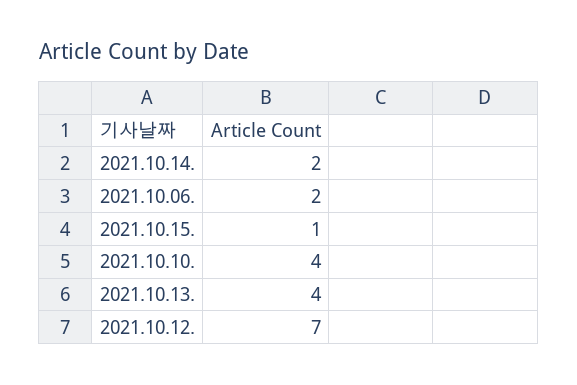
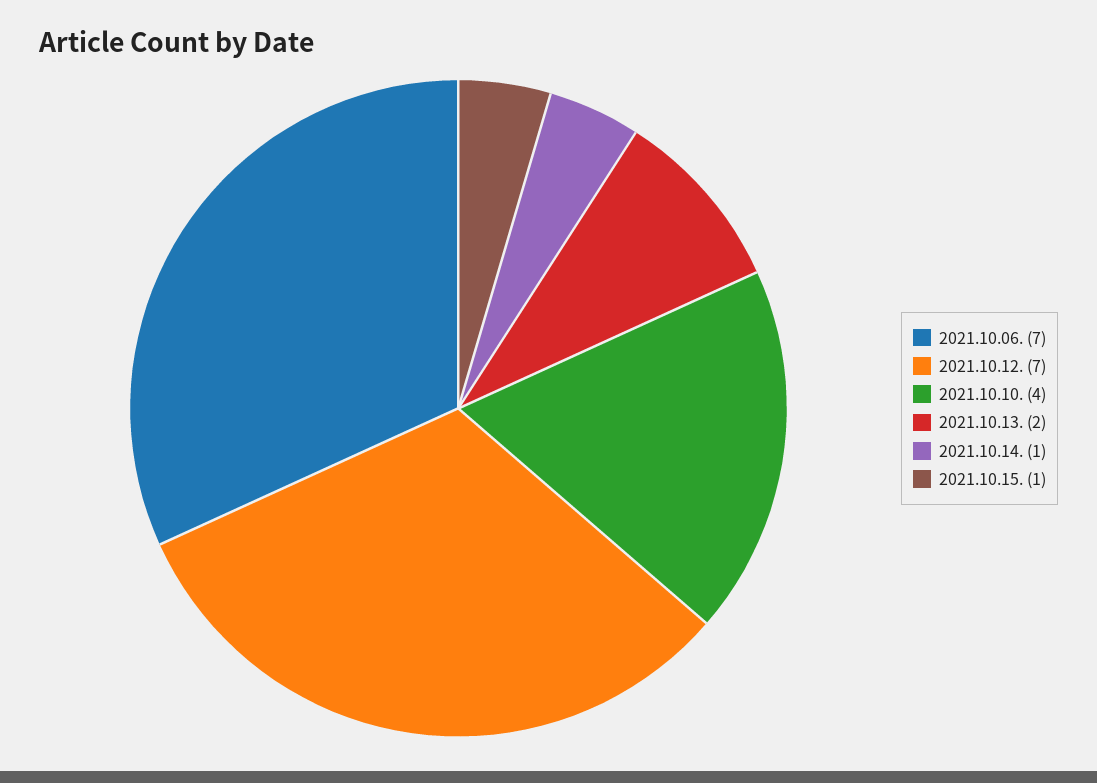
2021.10.14.: 2 -> 1
2021.10.06.: 2 -> 7
2021.10.13.: 4 -> 2

